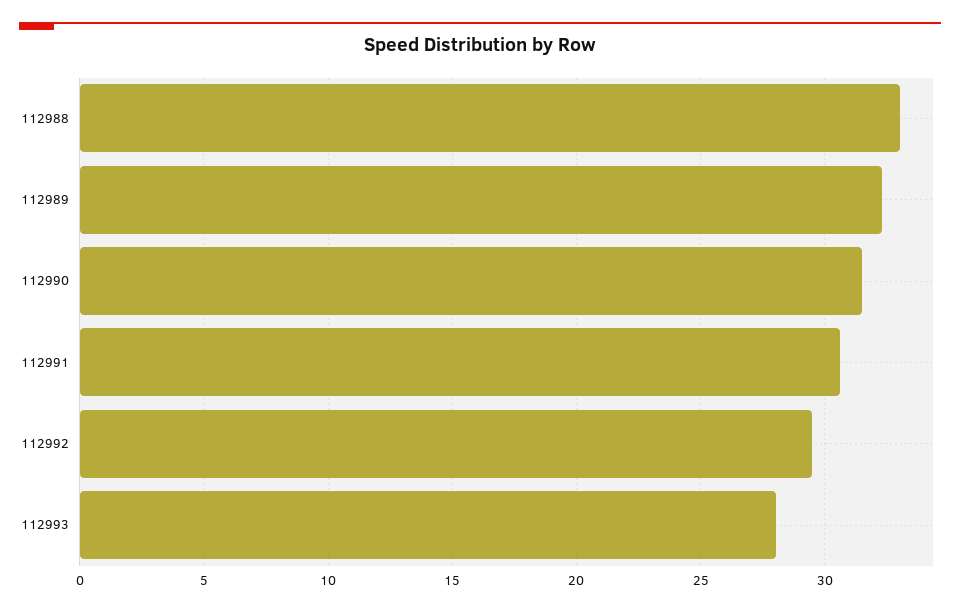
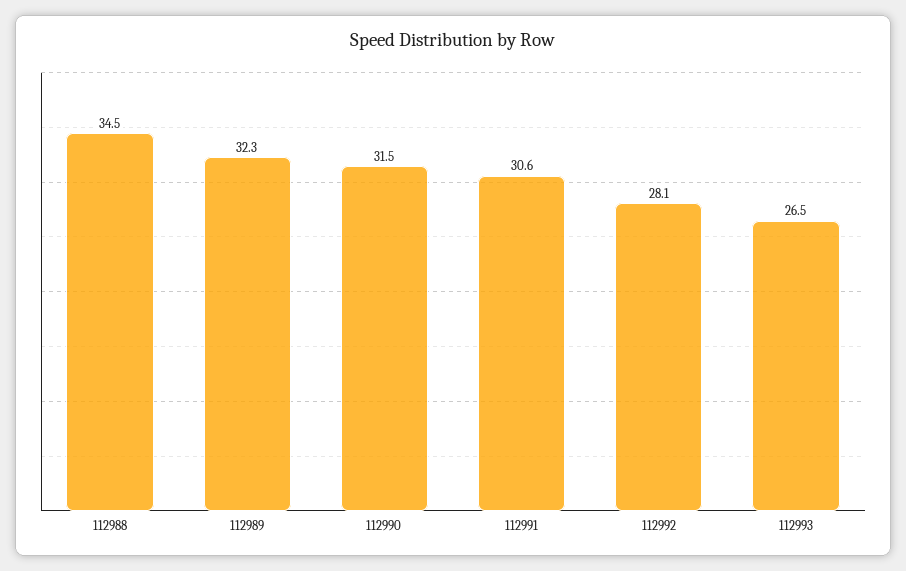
112988: 33 -> 34.5
112992: 29.5 -> 28.1
112993: 28 -> 26.5

